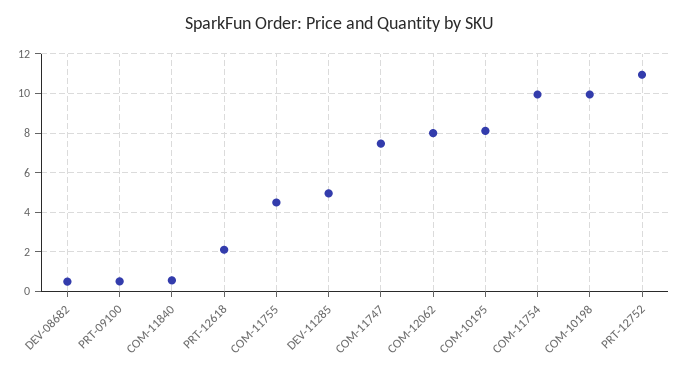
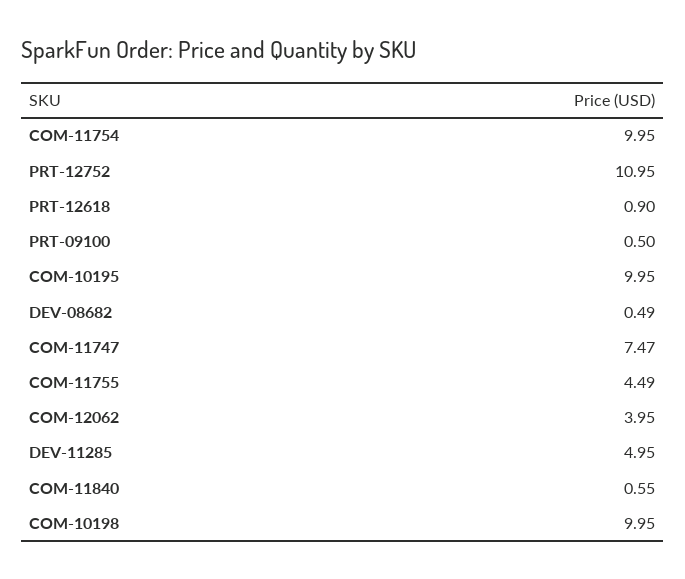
PRT-12618: 2 -> 0.9
COM-12062: 8 -> 3.95
COM-10195: 8 -> 9.95

